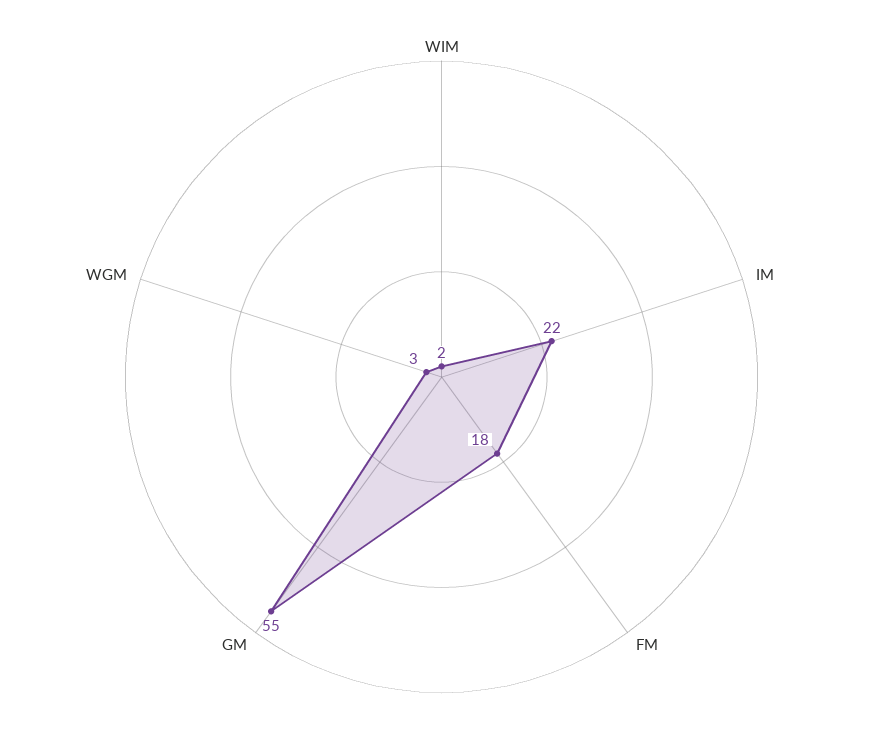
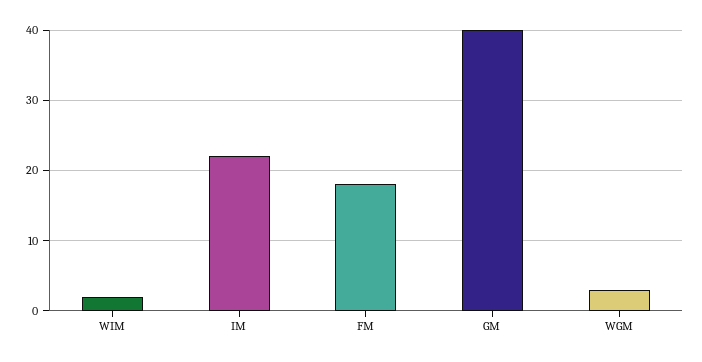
GM: 55 -> 40

